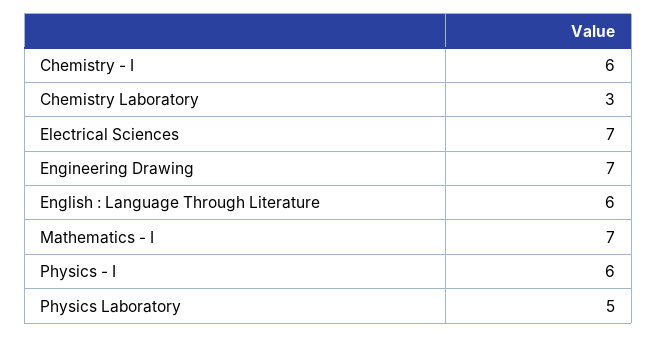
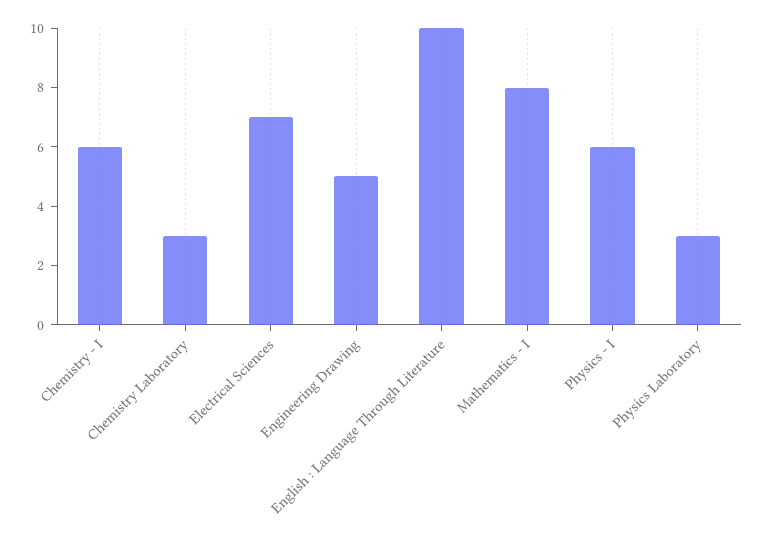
Engineering Drawing: 7 -> 5
English : Language Through Literature: 6 -> 10
Mathematics - I: 7 -> 8
Physics Laboratory: 5 -> 3

